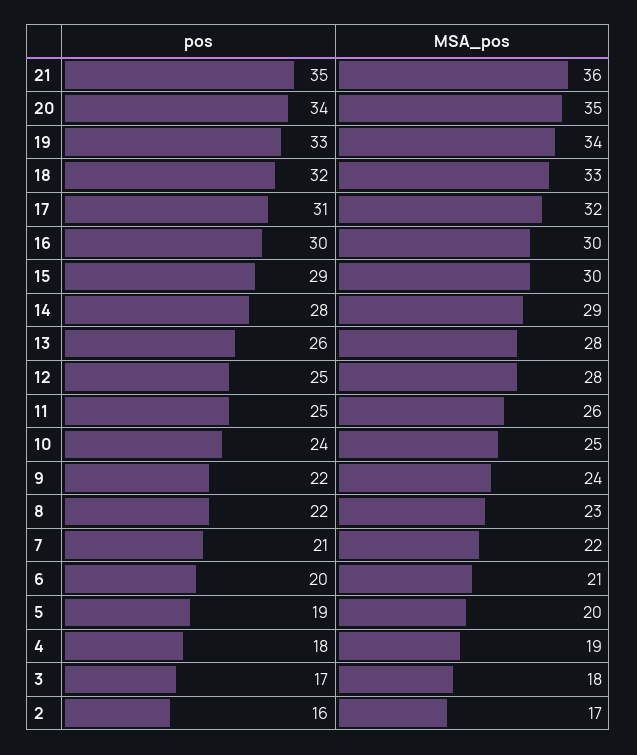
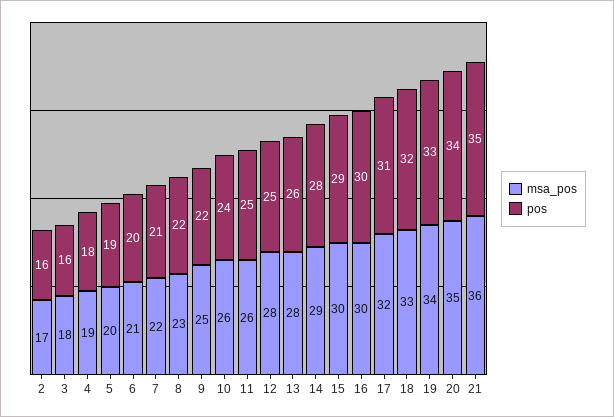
MSA_pos, 10: 25 -> 26
MSA_pos, 9: 24 -> 25
pos, 3: 17 -> 16

